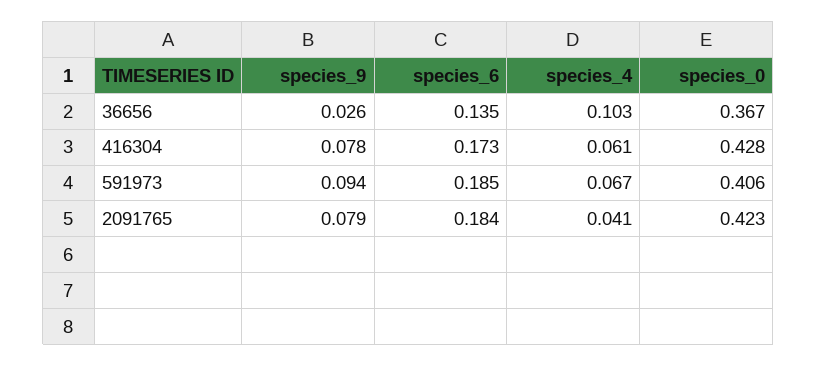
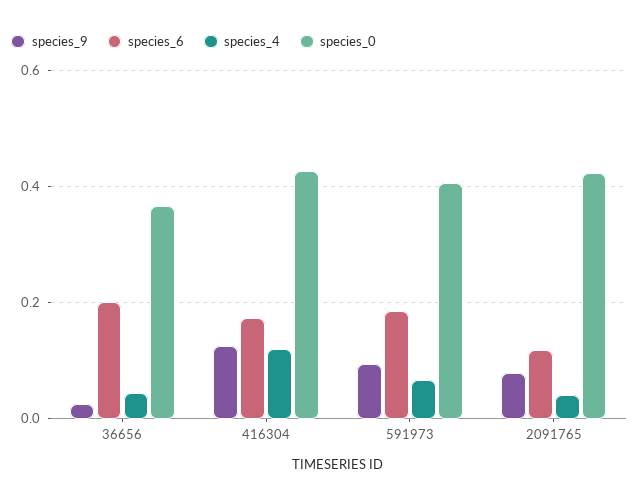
species_6, 36656: 0.135 -> 0.2
species_4, 36656: 0.103 -> 0.04
species_9, 416304: 0.078 -> 0.12
species_4, 416304: 0.061 -> 0.12
species_6, 2091765: 0.184 -> 0.12

